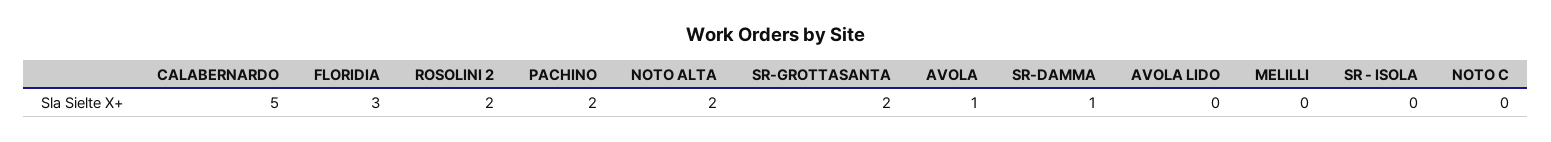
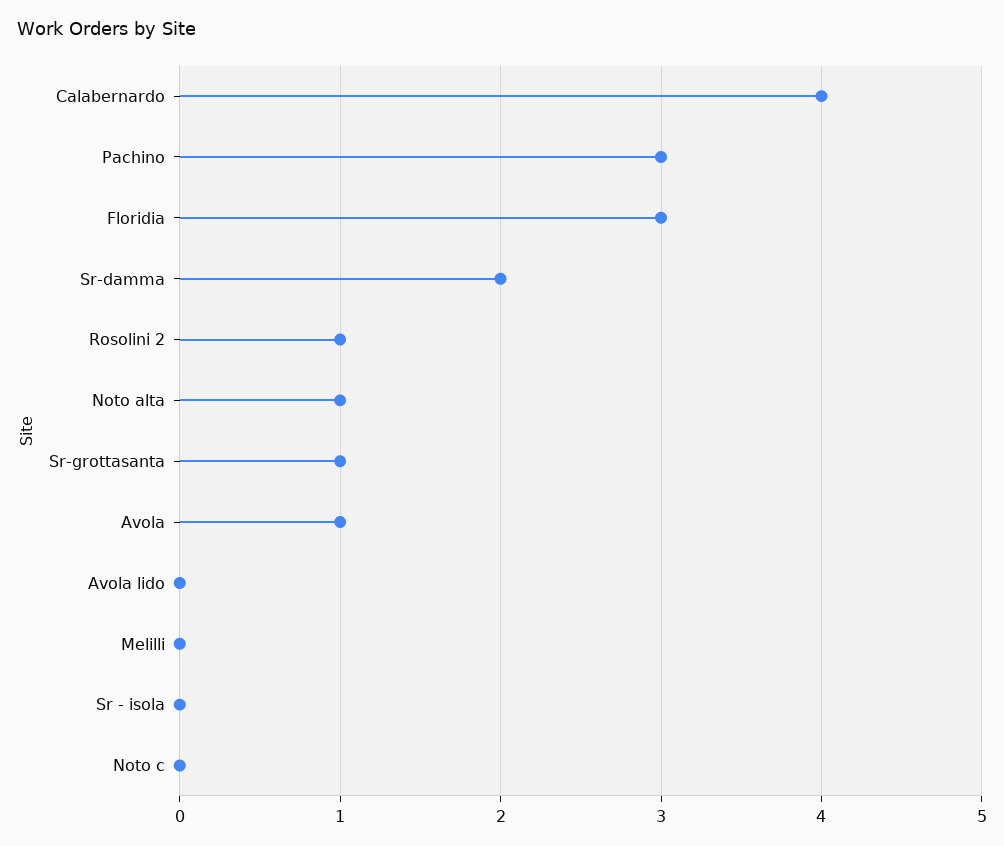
CALABERNARDO: 5 -> 4
ROSOLINI 2: 2 -> 1
PACHINO: 2 -> 3
NOTO ALTA: 2 -> 1
SR-GROTTASANTA: 2 -> 1
SR-DAMMA: 1 -> 2

